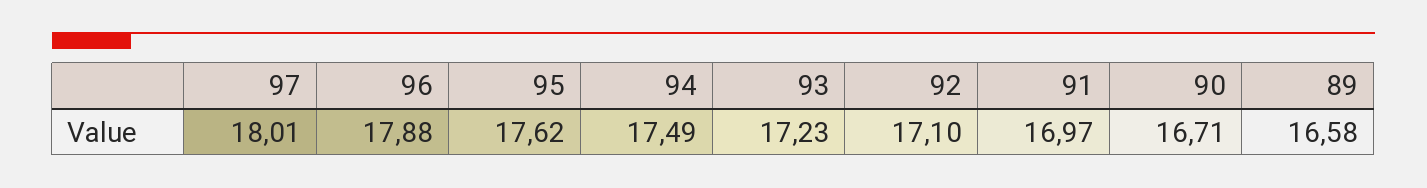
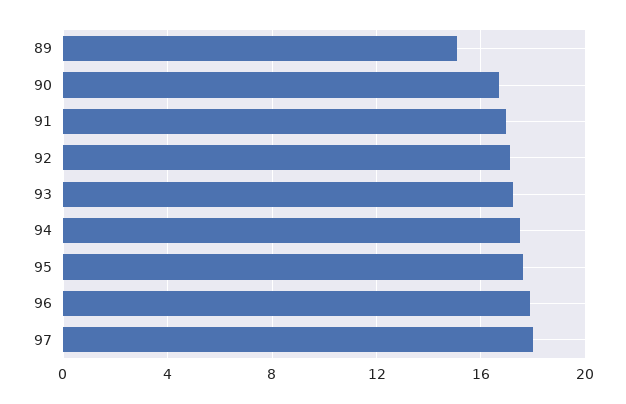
89: 16.58 -> 15

